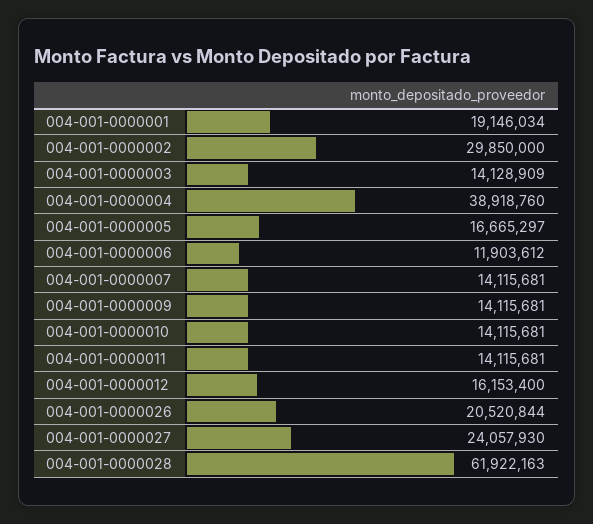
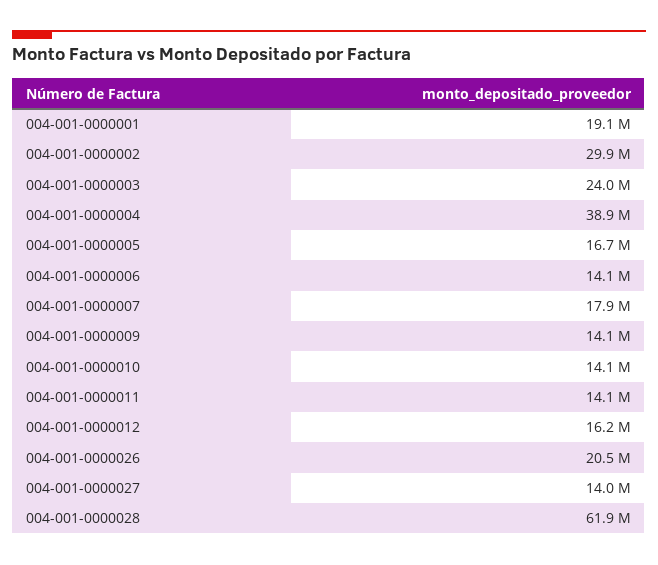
004-001-0000003: 14128909 -> 24000000
004-001-0000006: 11903612 -> 14100000
004-001-0000007: 14115681 -> 17900000
004-001-0000027: 24057930 -> 14000000

